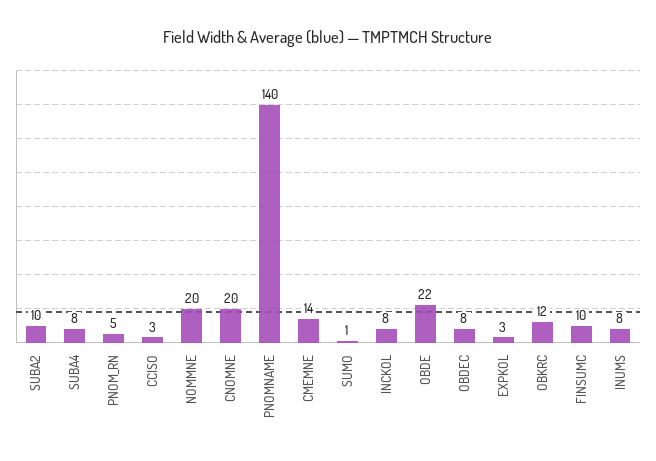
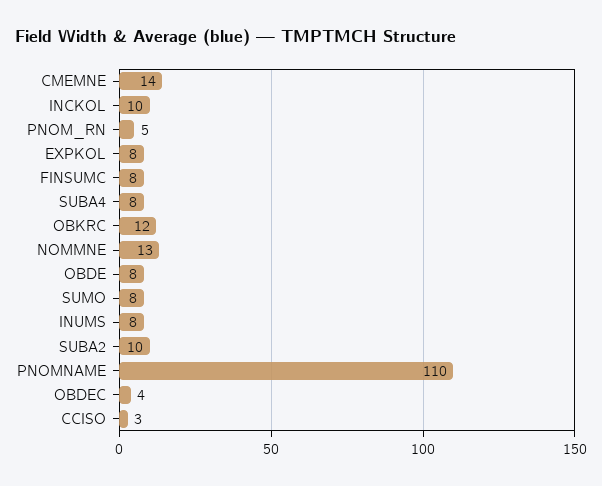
NOMMNE: 20 -> 13
CNOMNE: 20 -> none
PNOMNAME: 140 -> 110
SUMO: 1 -> 8
INCKOL: 8 -> 10
OBDE: 22 -> 8
OBDEC: 8 -> 4
EXPKOL: 3 -> 8
FINSUMC: 10 -> 8

